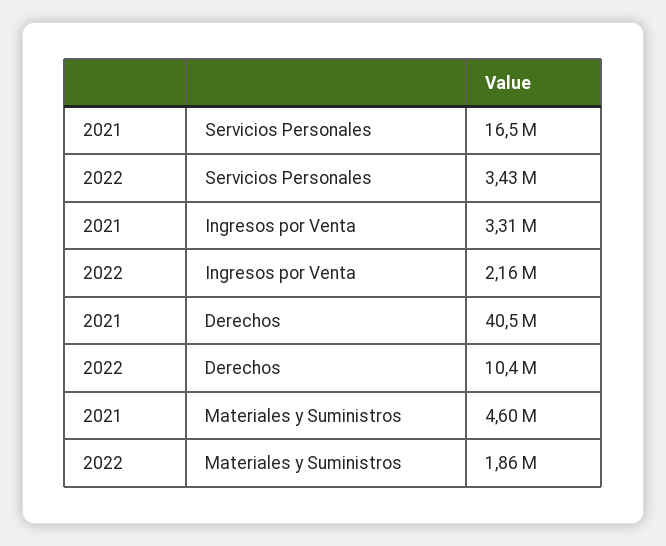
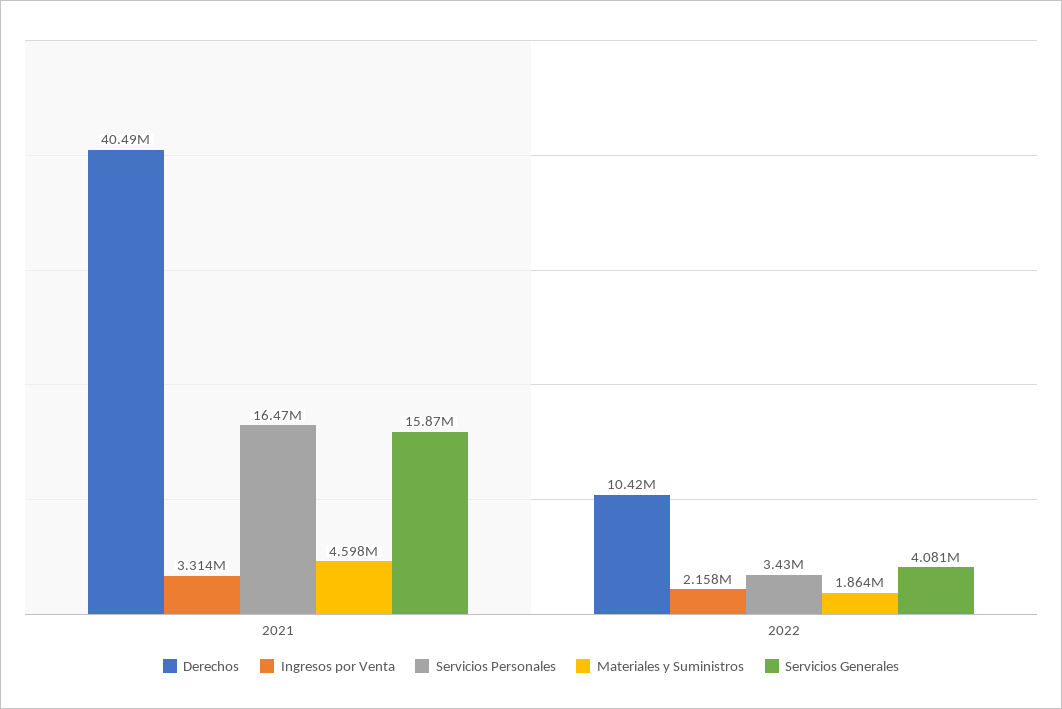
Servicios Generales, 2021: none -> 15870000
Servicios Generales, 2022: none -> 4081000

